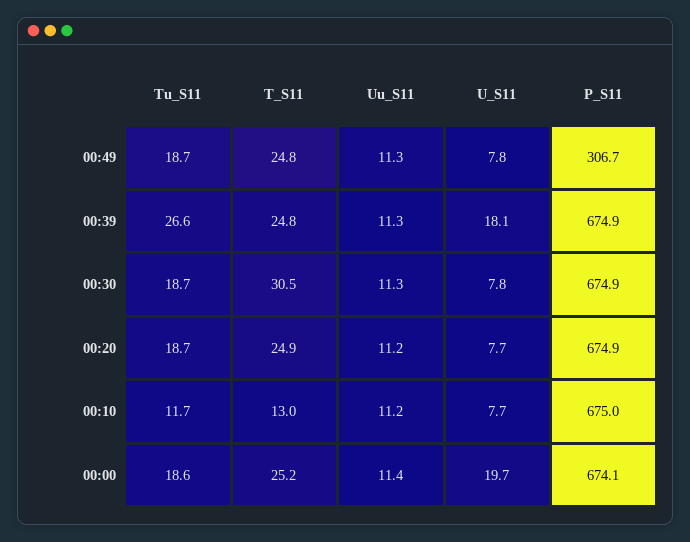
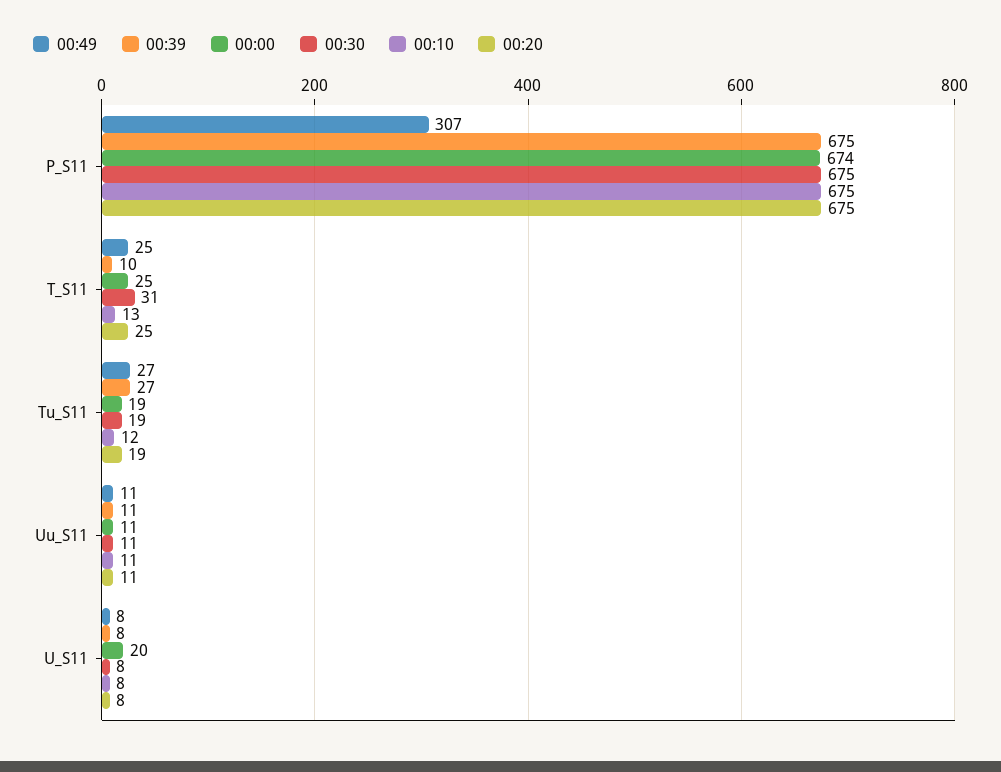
00:49, Tu_S11: 18.7 -> 27
00:39, T_S11: 24.8 -> 10
00:39, U_S11: 18.1 -> 8

